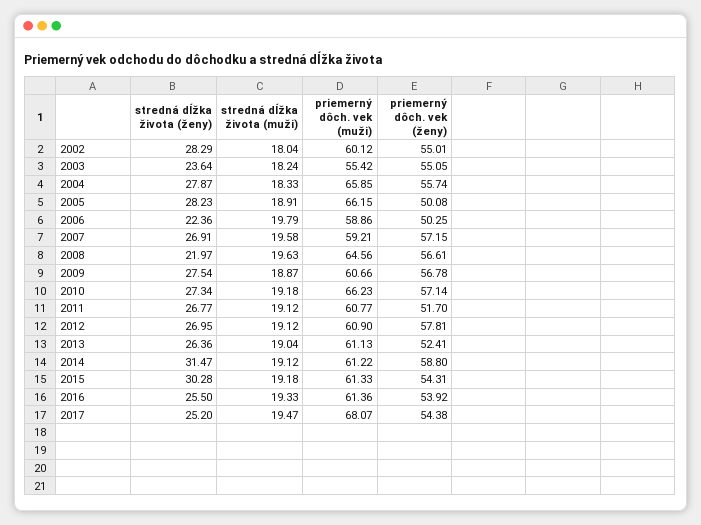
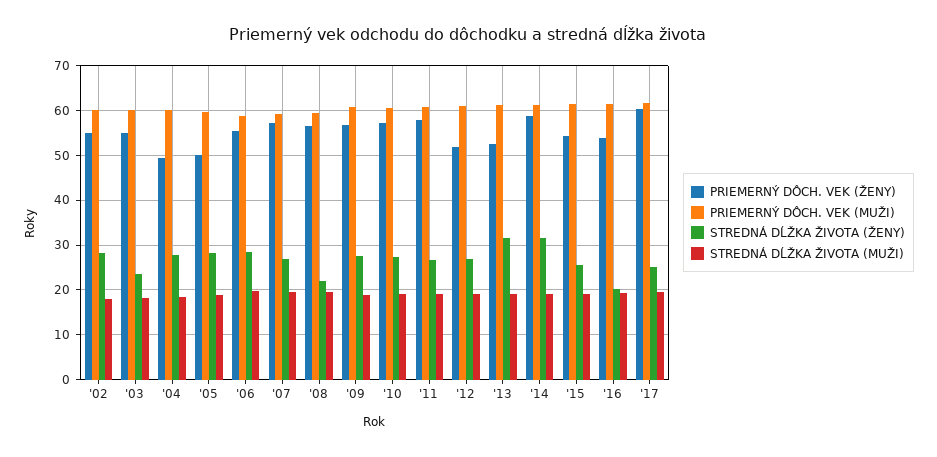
priemerný dôch. vek (muži), 2003: 55.42 -> 60
priemerný dôch. vek (muži), 2004: 65.85 -> 60
priemerný dôch. vek (ženy), 2004: 55.74 -> 50
priemerný dôch. vek (muži), 2005: 66.15 -> 60
stredná dĺžka života (ženy), 2006: 22.36 -> 28
priemerný dôch. vek (ženy), 2006: 50.25 -> 56
priemerný dôch. vek (muži), 2008: 64.56 -> 60
priemerný dôch. vek (muži), 2010: 66.23 -> 60
priemerný dôch. vek (ženy), 2011: 51.7 -> 58
priemerný dôch. vek (ženy), 2012: 57.81 -> 52
stredná dĺžka života (ženy), 2013: 26.36 -> 32
stredná dĺžka života (ženy), 2015: 30.28 -> 26
stredná dĺžka života (ženy), 2016: 25.5 -> 20
priemerný dôch. vek (muži), 2017: 68.07 -> 62
priemerný dôch. vek (ženy), 2017: 54.38 -> 60

